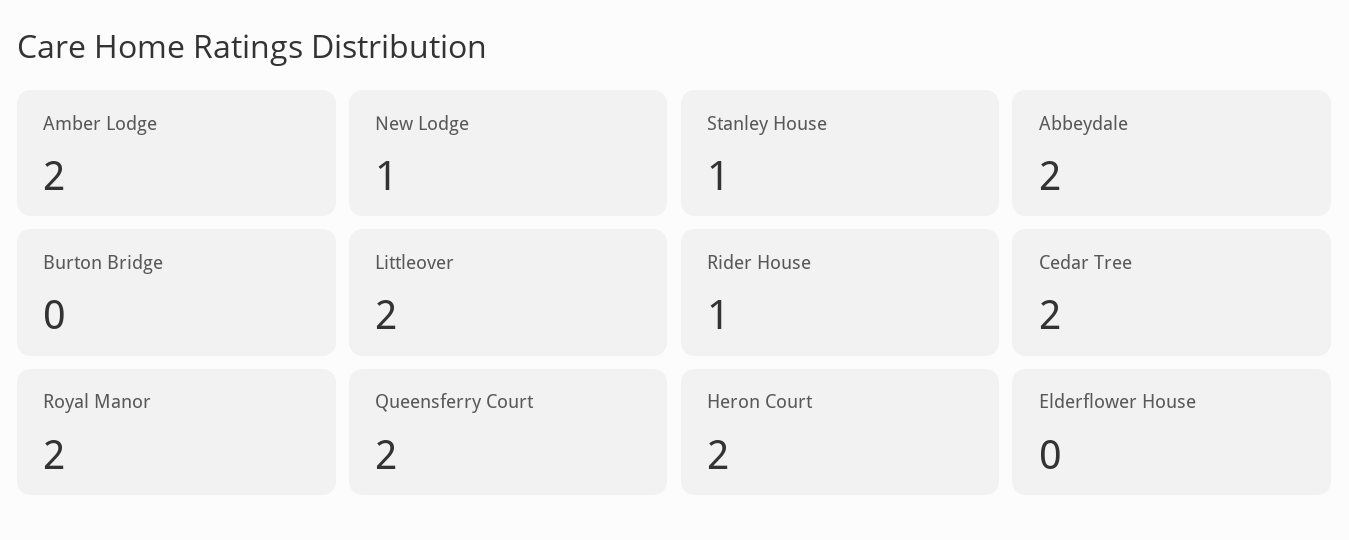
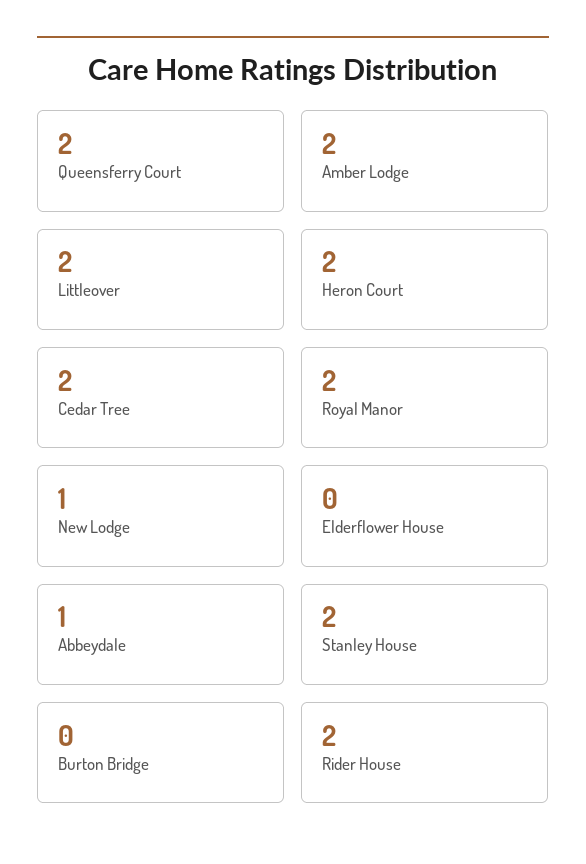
Stanley House: 1 -> 2
Abbeydale: 2 -> 1
Rider House: 1 -> 2

